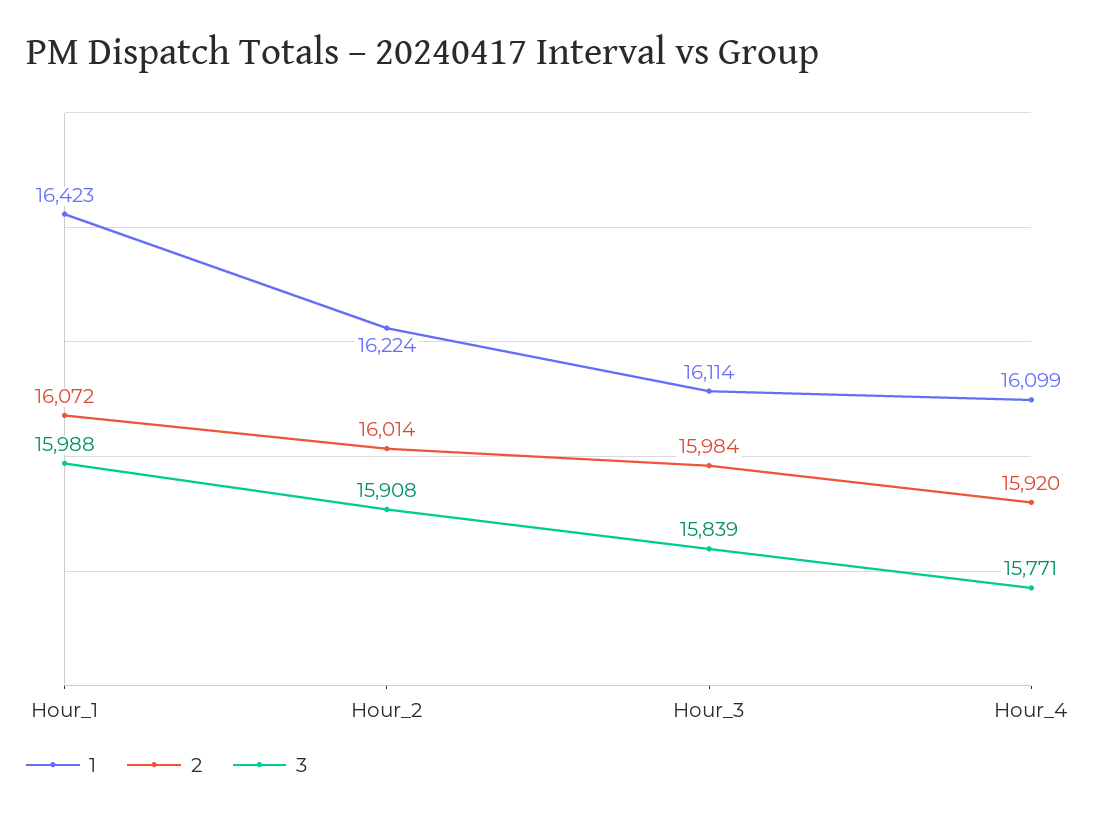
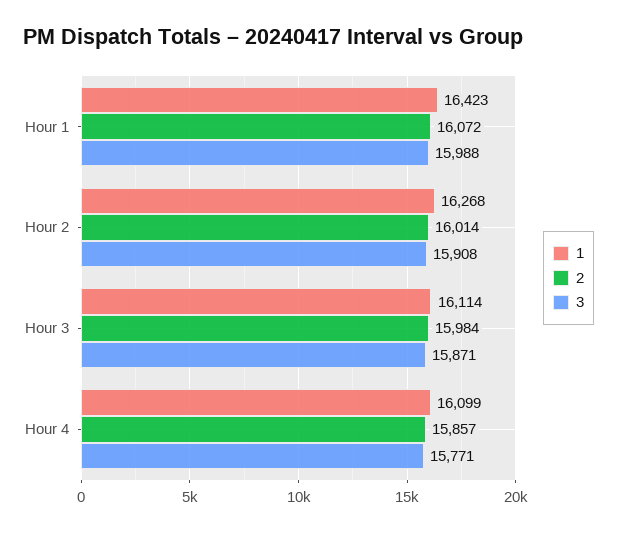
1, Hour_2: 16224 -> 16268
3, Hour_3: 15839 -> 15871
2, Hour_4: 15920 -> 15857

